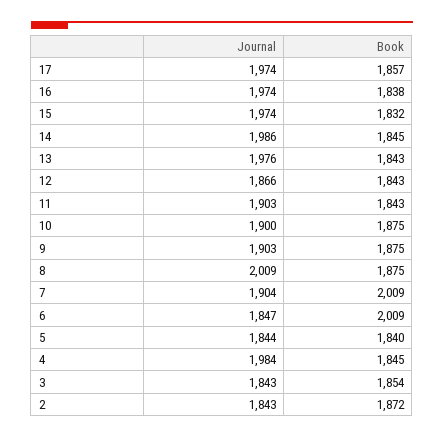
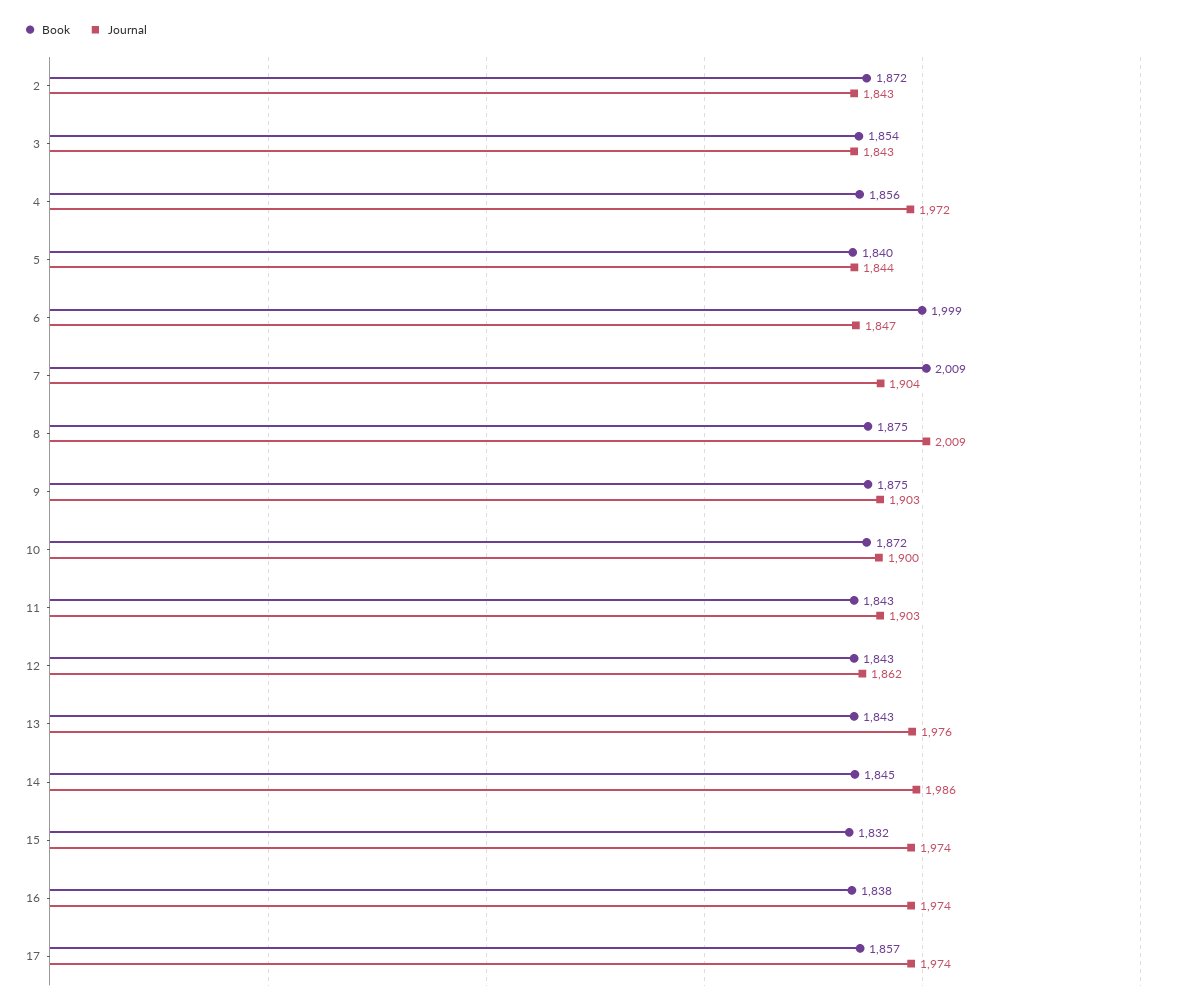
Journal, 12: 1866 -> 1862
Book, 10: 1875 -> 1872
Book, 6: 2009 -> 1999
Journal, 4: 1984 -> 1972
Book, 4: 1845 -> 1856

